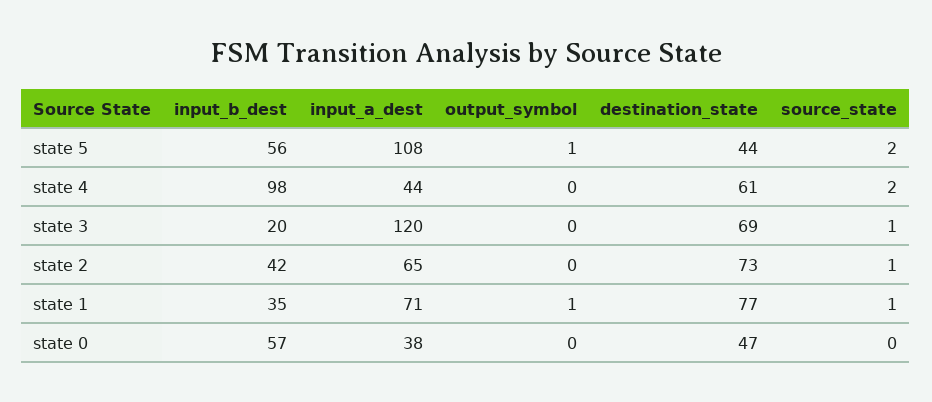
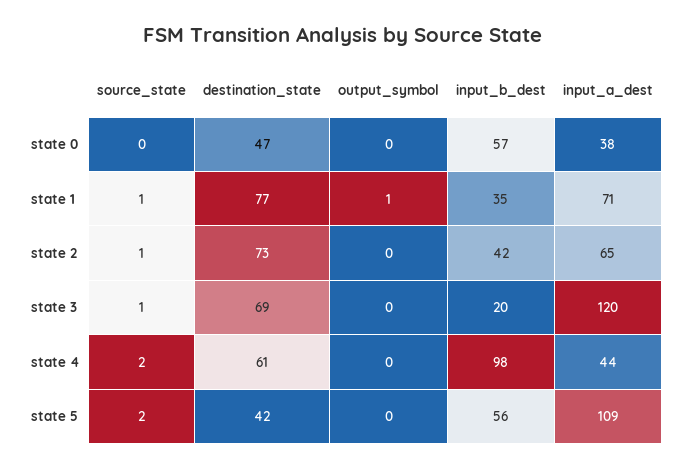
input_a_dest, state 5: 108 -> 109
output_symbol, state 5: 1 -> 0
destination_state, state 5: 44 -> 42

